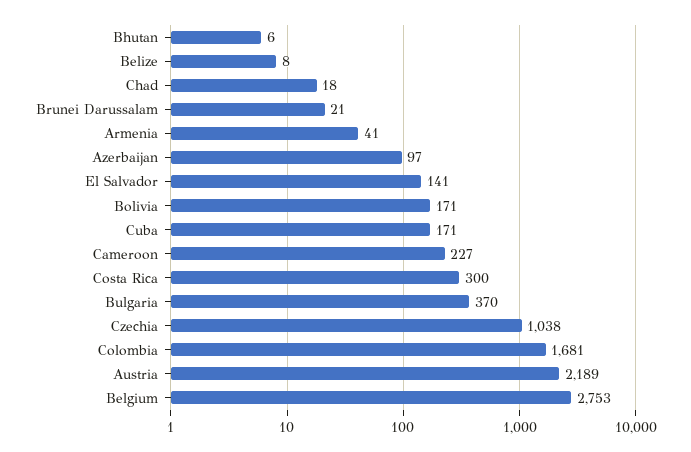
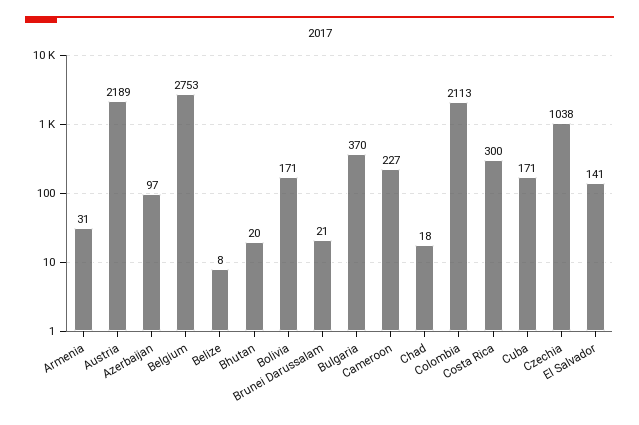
Bhutan: 6 -> 20
Armenia: 41 -> 31
Colombia: 1681 -> 2113

